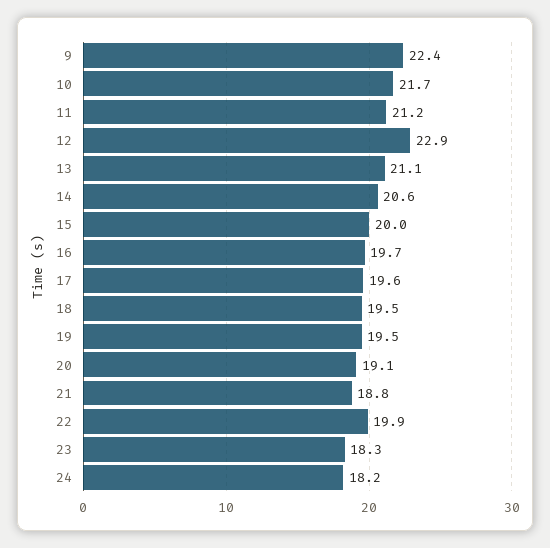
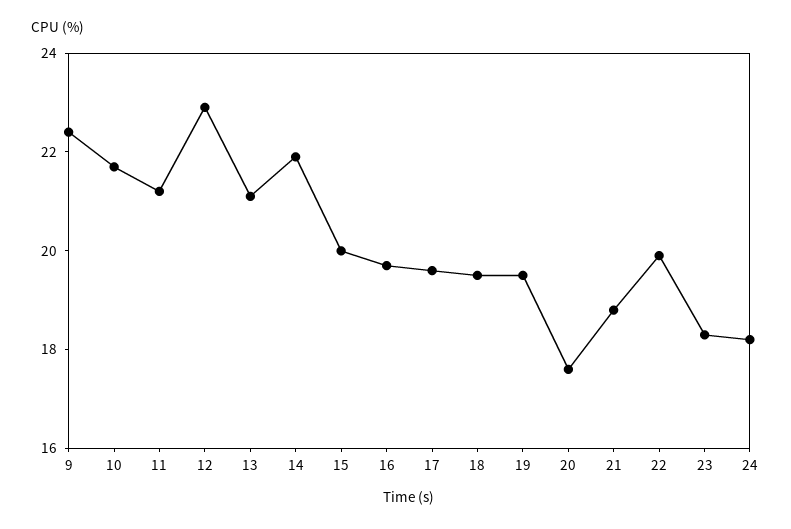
14: 20.6 -> 22
20: 19.1 -> 17.5

